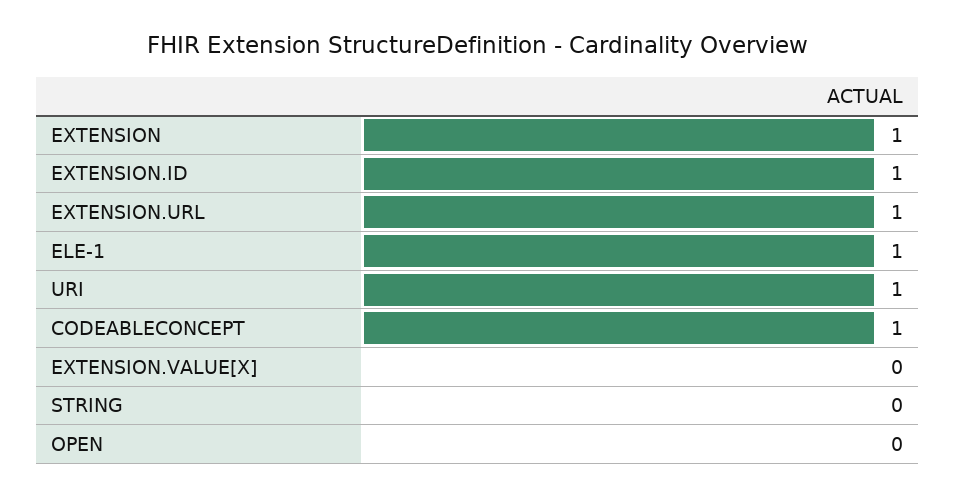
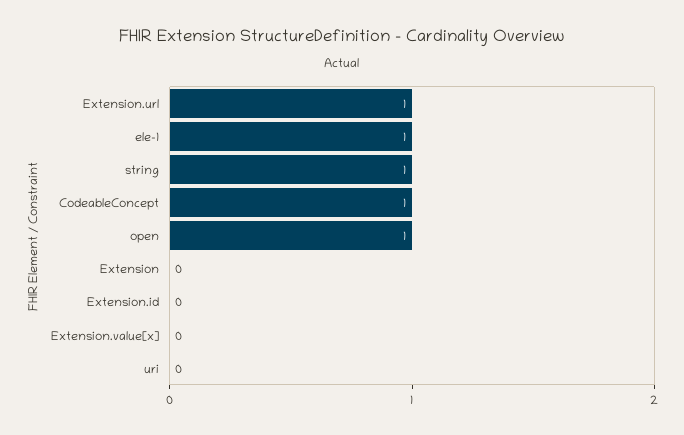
EXTENSION: 1 -> 0
EXTENSION.ID: 1 -> 0
URI: 1 -> 0
STRING: 0 -> 1
OPEN: 0 -> 1

